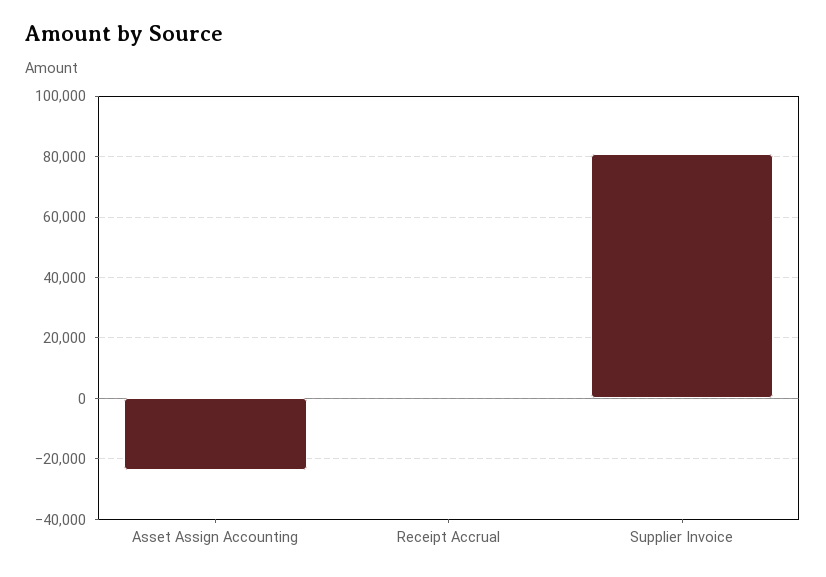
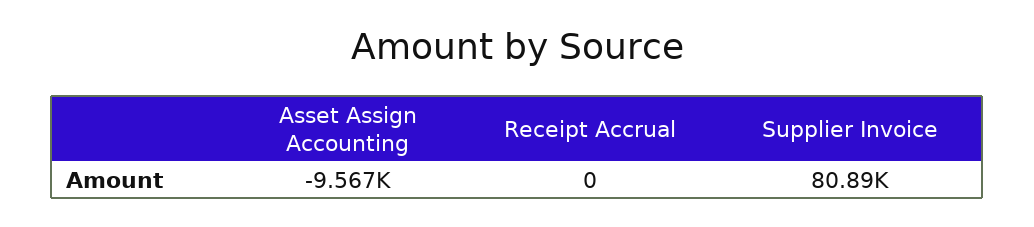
Asset Assign Accounting: -24000 -> -9567

